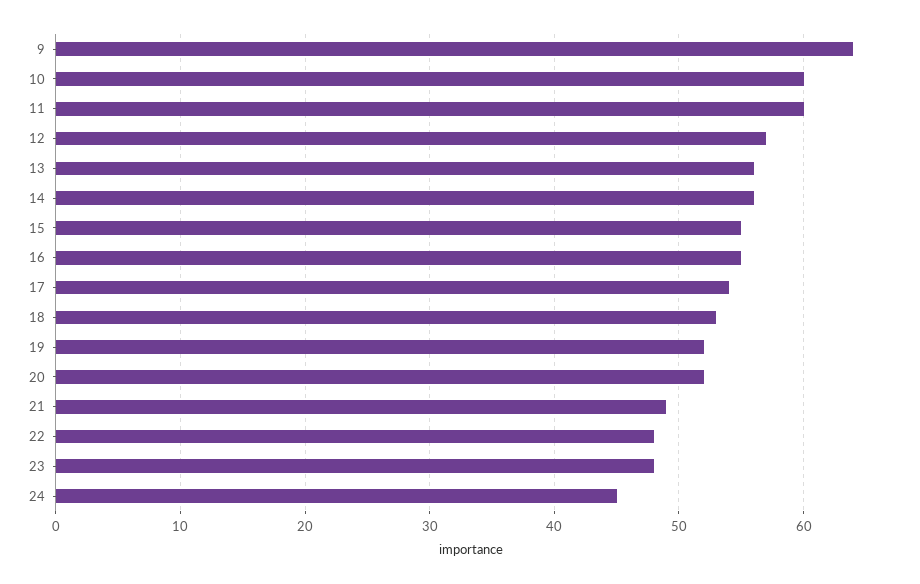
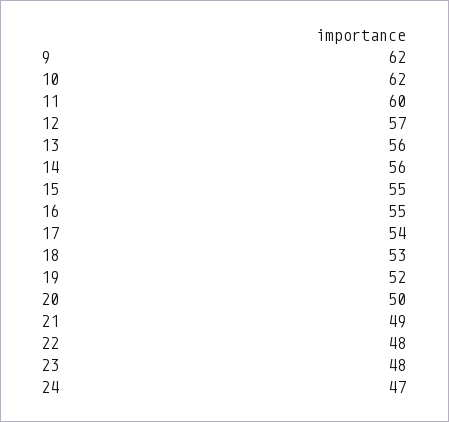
9: 64 -> 62
10: 60 -> 62
20: 52 -> 50
24: 45 -> 47

